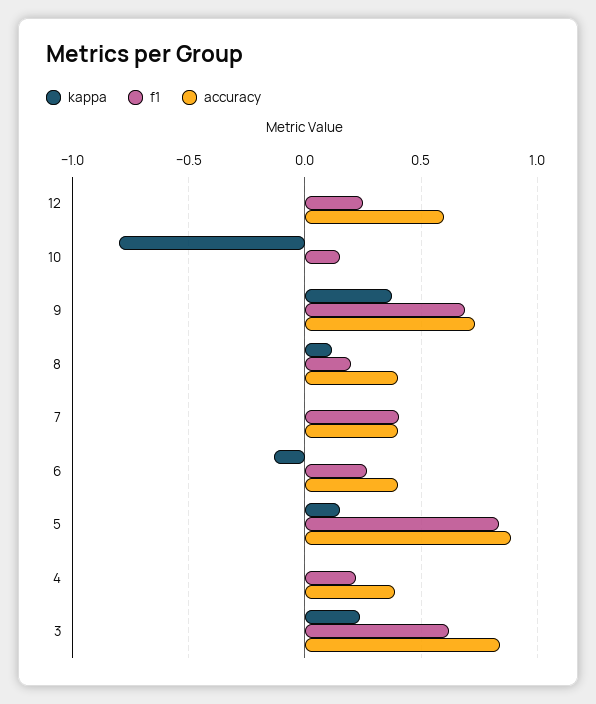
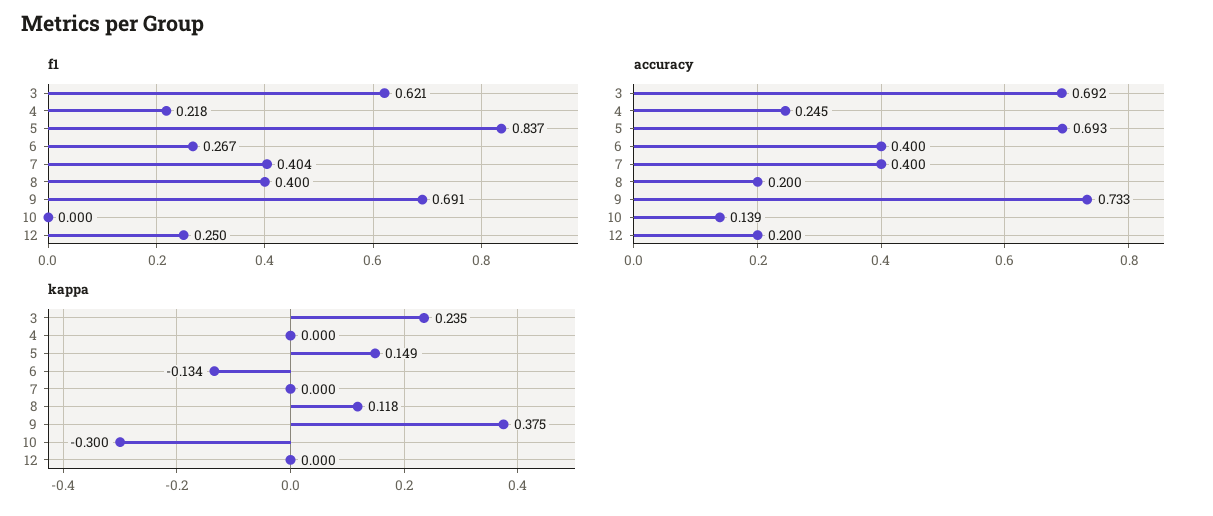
accuracy, 12: 0.6 -> 0.2
kappa, 10: -0.8 -> -0.3
f1, 10: 0.15 -> 0
accuracy, 10: 0 -> 0.139
f1, 8: 0.2 -> 0.4
accuracy, 8: 0.4 -> 0.2
accuracy, 5: 0.9 -> 0.693
accuracy, 4: 0.4 -> 0.245
accuracy, 3: 0.85 -> 0.692

